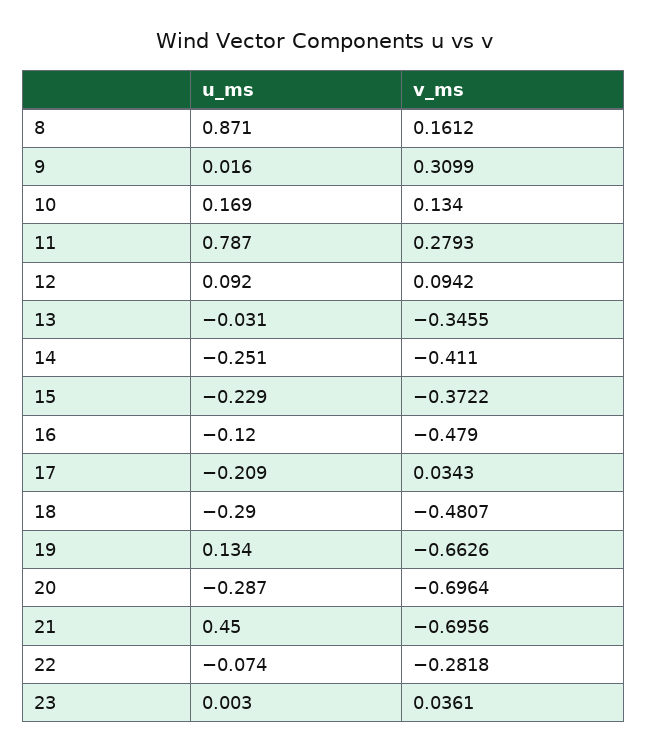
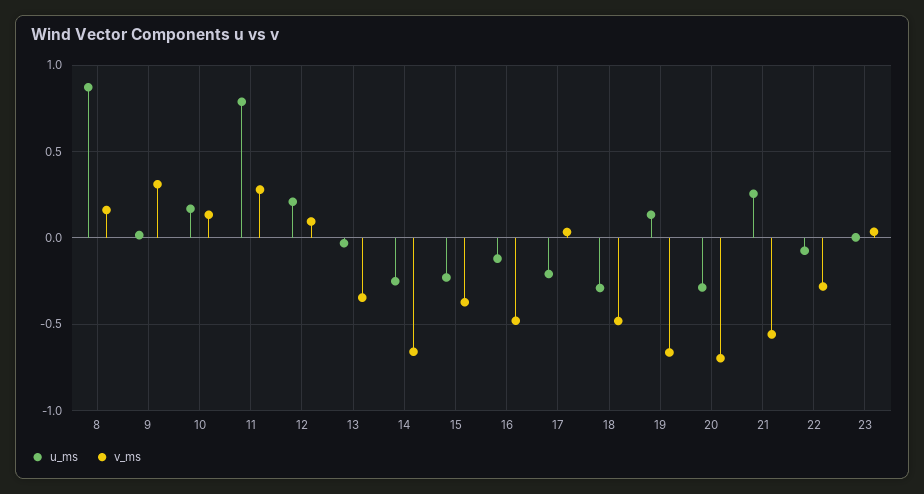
u_ms, 12: 0.092 -> 0.2
v_ms, 14: -0.411 -> -0.65
u_ms, 21: 0.45 -> 0.25
v_ms, 21: -0.6956 -> -0.55

